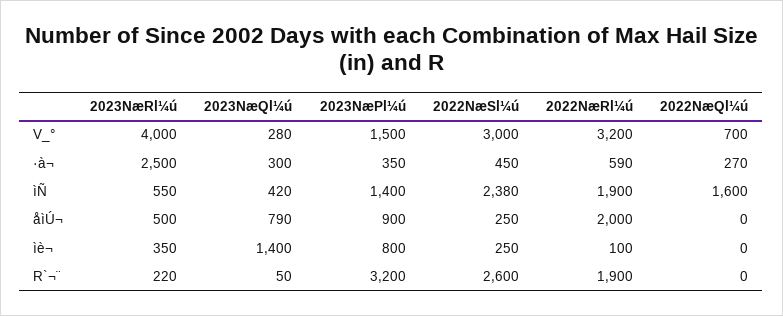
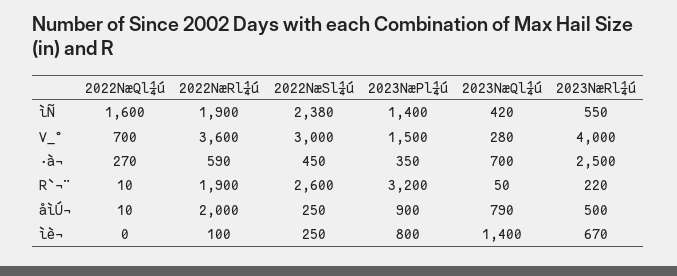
2022NæRl¼ú, V_°: 3200 -> 3600
2023NæQl¼ú, ·à¬: 300 -> 700
2022NæQl¼ú, åìÚ¬: 0 -> 10
2023NæRl¼ú, ìè¬: 350 -> 670
2022NæQl¼ú, R`¬¨: 0 -> 10

